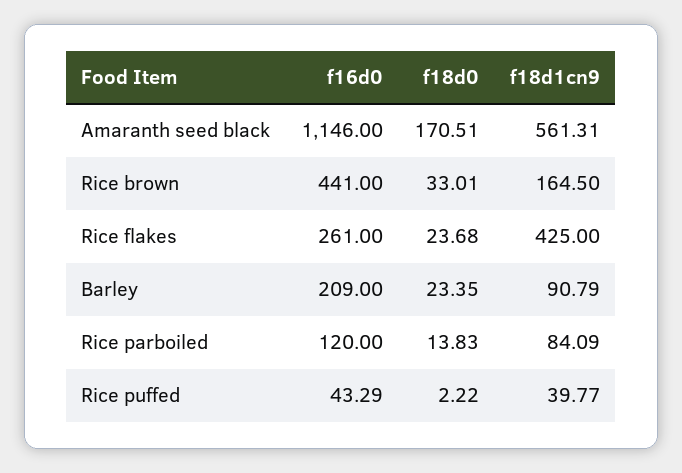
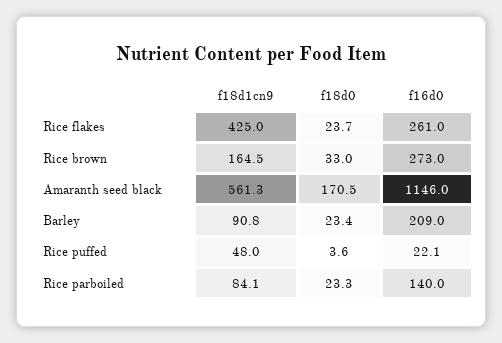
f16d0, Rice brown: 441 -> 273
f16d0, Rice parboiled: 120 -> 140
f18d0, Rice parboiled: 13.83 -> 23.3
f16d0, Rice puffed: 43.29 -> 22.1
f18d0, Rice puffed: 2.22 -> 3.6
f18d1cn9, Rice puffed: 39.77 -> 48

